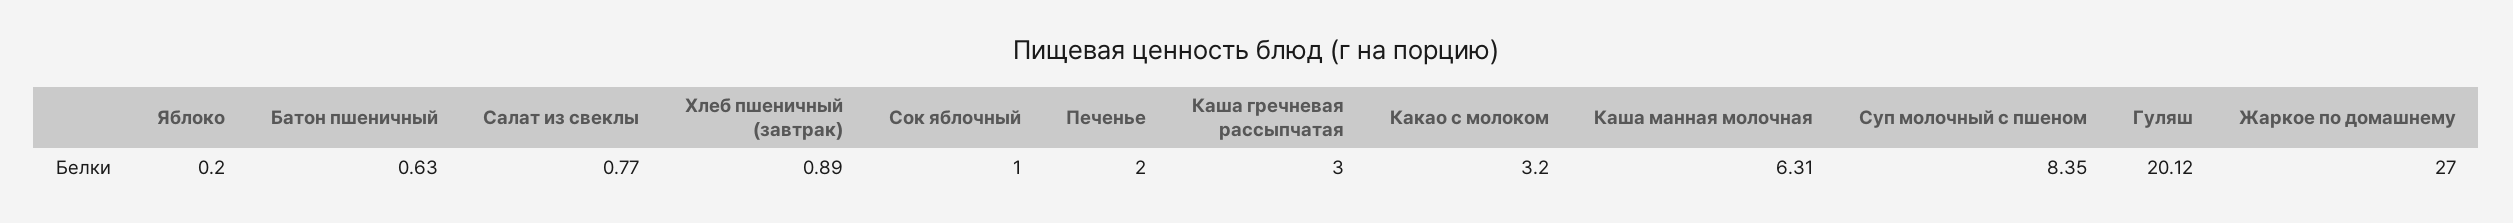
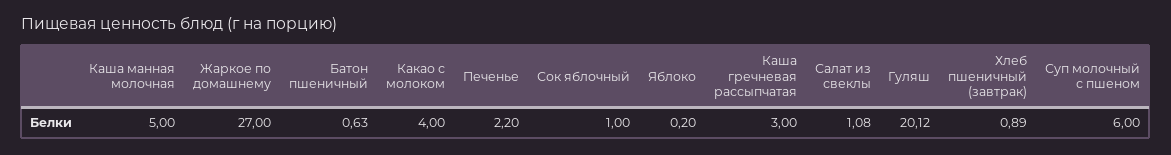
Салат из свеклы: 0.77 -> 1.08
Печенье: 2 -> 2.2
Какао с молоком: 3.2 -> 4
Каша манная молочная: 6.31 -> 5
Суп молочный с пшеном: 8.35 -> 6

